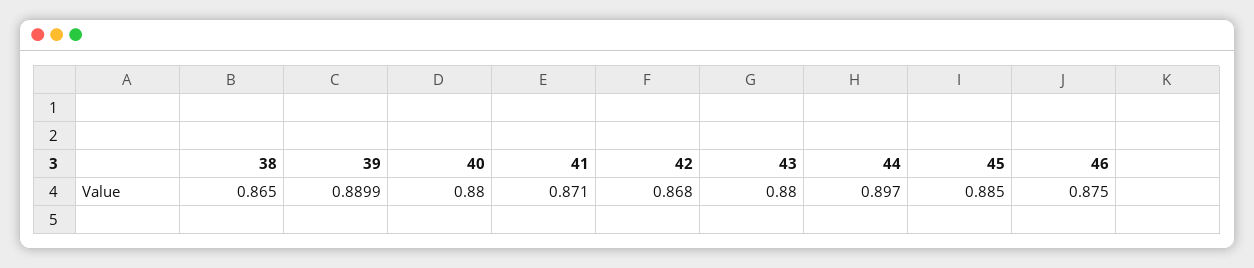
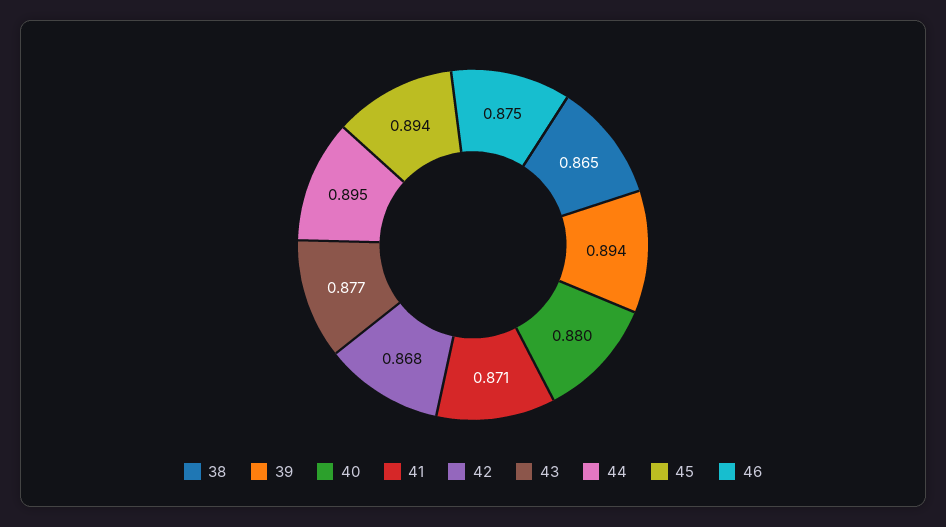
39: 0.8899 -> 0.894
43: 0.88 -> 0.877
44: 0.897 -> 0.895
45: 0.885 -> 0.894

